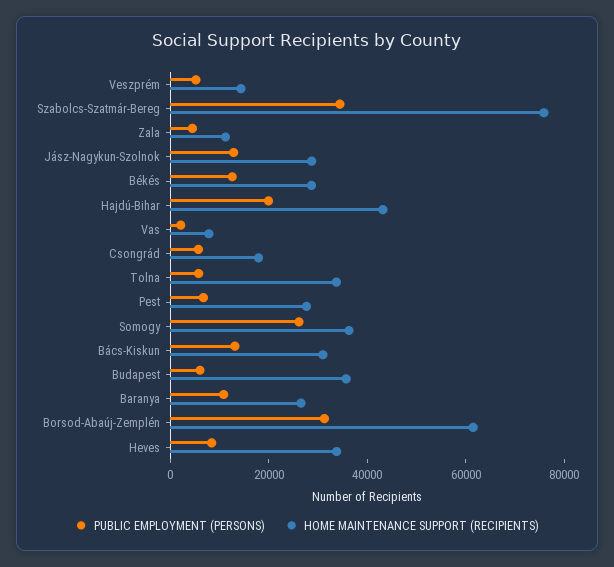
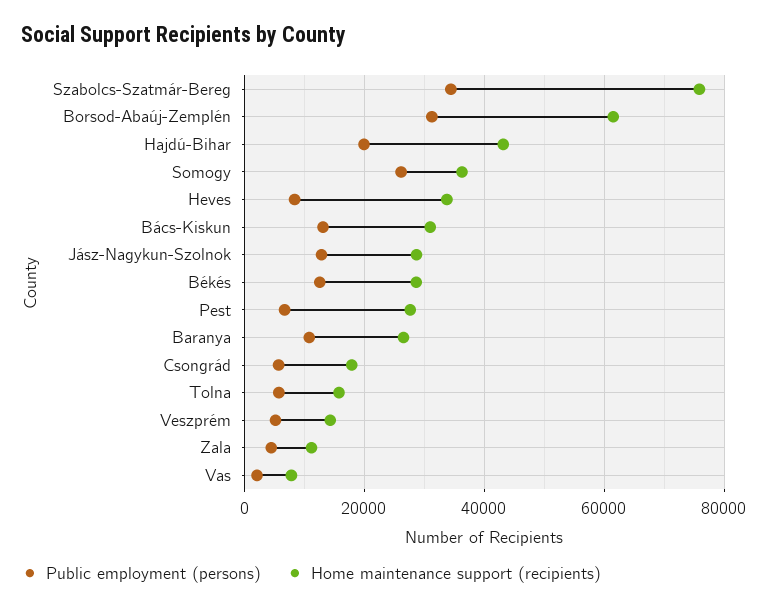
HOME MAINTENANCE SUPPORT (RECIPIENTS), Tolna: 35000 -> 16000
PUBLIC EMPLOYMENT (PERSONS), Budapest: 5000 -> none
HOME MAINTENANCE SUPPORT (RECIPIENTS), Budapest: 35000 -> none

